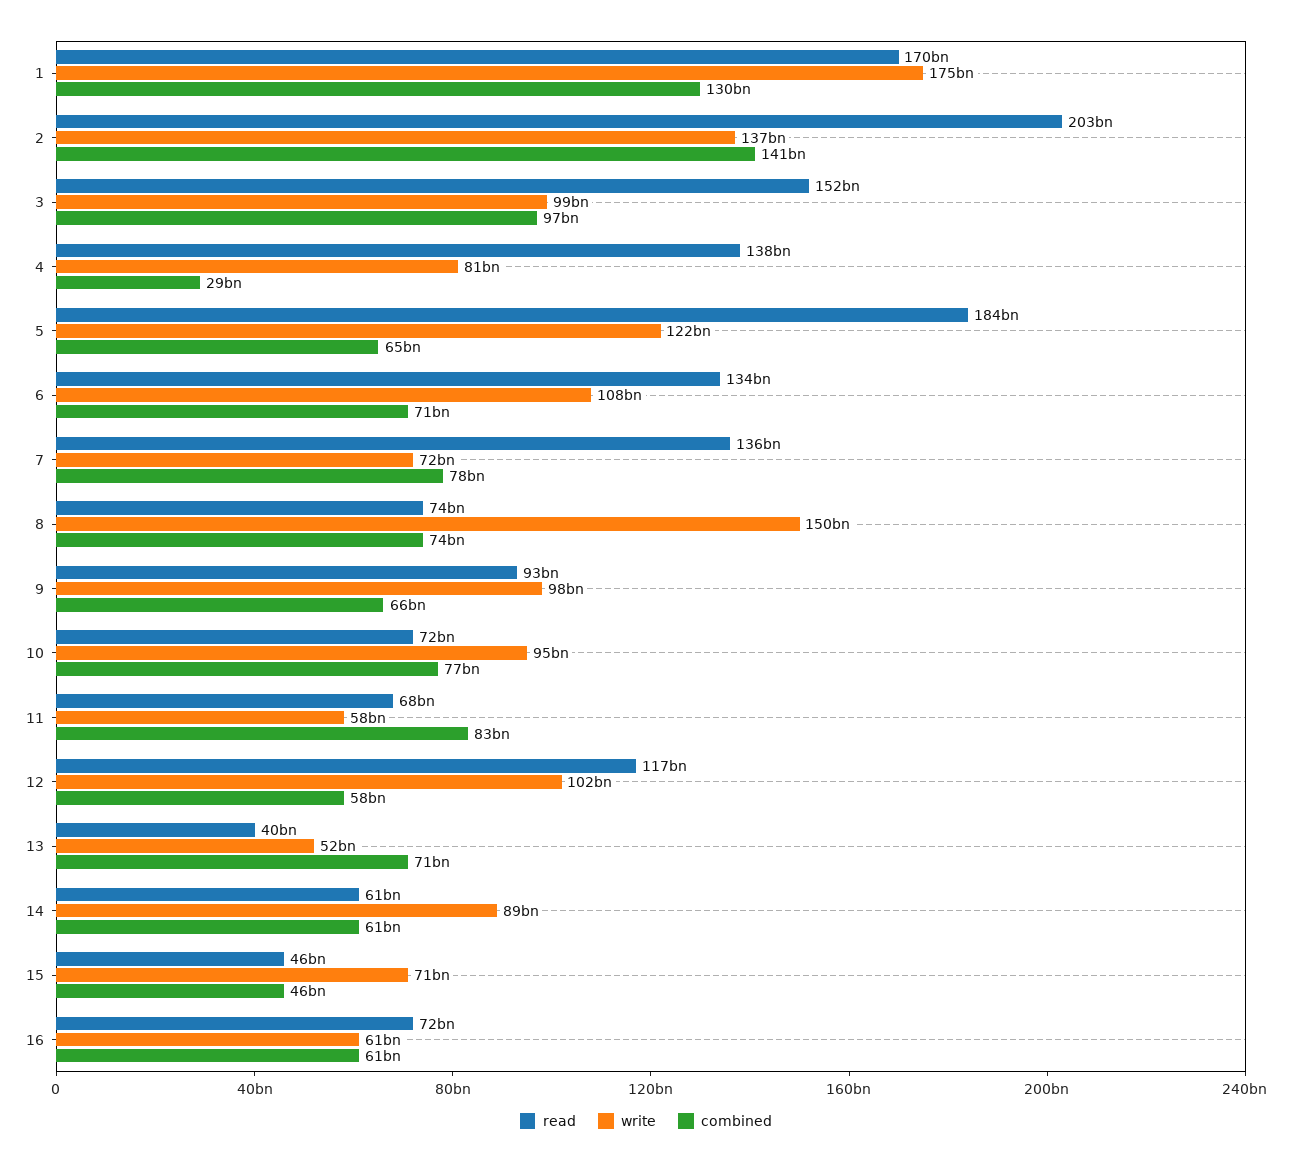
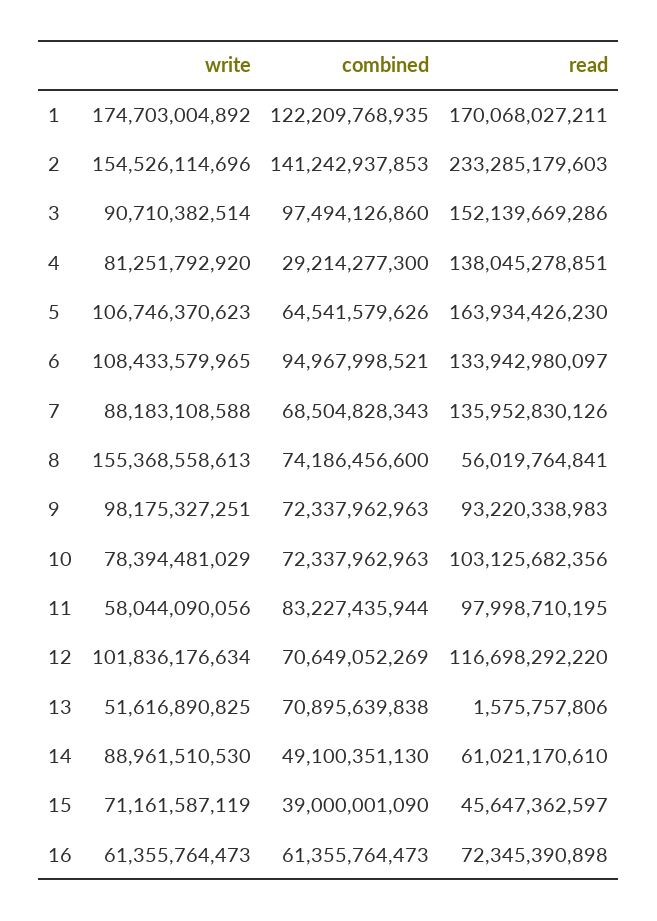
combined, 1: 130000000000 -> 122209768935
read, 2: 203000000000 -> 233285179603
write, 2: 137000000000 -> 154526114696
write, 3: 99000000000 -> 90710382514
read, 5: 184000000000 -> 163934426230
write, 5: 122000000000 -> 106746370623
combined, 6: 71000000000 -> 94967998521
write, 7: 72000000000 -> 88183108588
combined, 7: 78000000000 -> 68504828343
read, 8: 74000000000 -> 56019764841
write, 8: 150000000000 -> 155368558613
combined, 9: 66000000000 -> 72337962963
read, 10: 72000000000 -> 103125682356
write, 10: 95000000000 -> 78394481029
combined, 10: 77000000000 -> 72337962963
read, 11: 68000000000 -> 97998710195
combined, 12: 58000000000 -> 70649052269
read, 13: 40000000000 -> 1575757806
combined, 14: 61000000000 -> 49100351130
combined, 15: 46000000000 -> 39000001090

